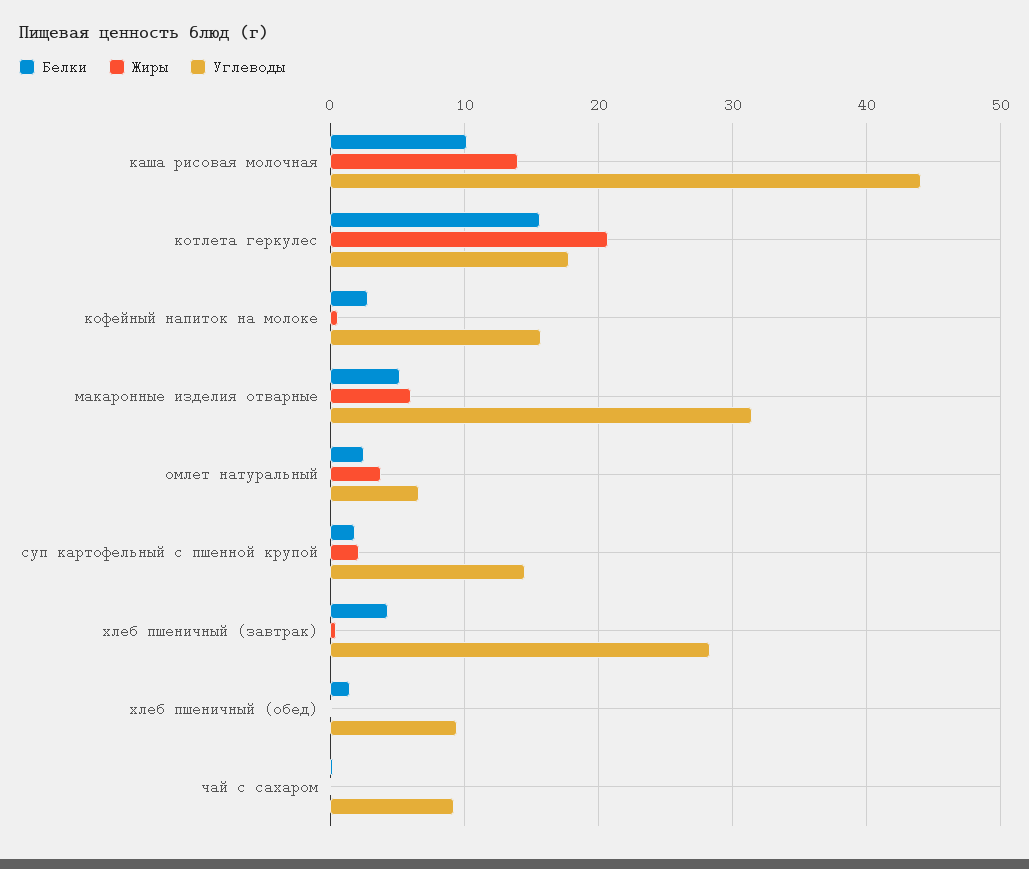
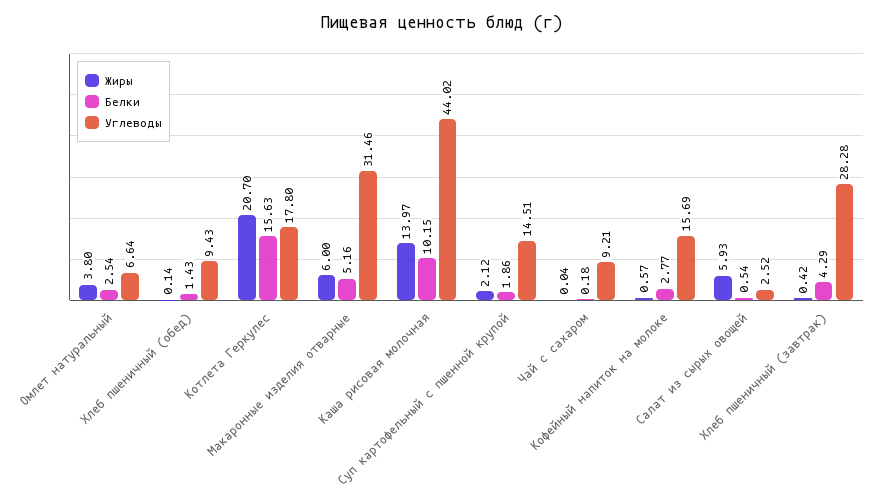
Жиры, Салат из сырых овощей: none -> 5.93
Белки, Салат из сырых овощей: none -> 0.54
Углеводы, Салат из сырых овощей: none -> 2.52

